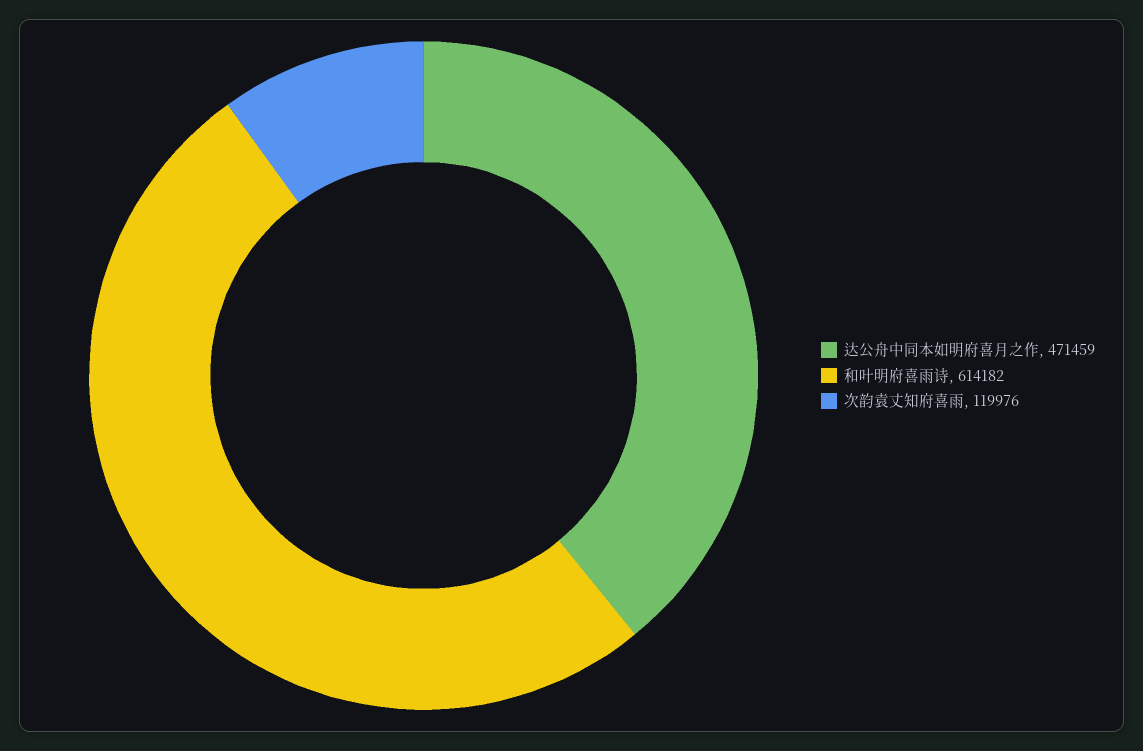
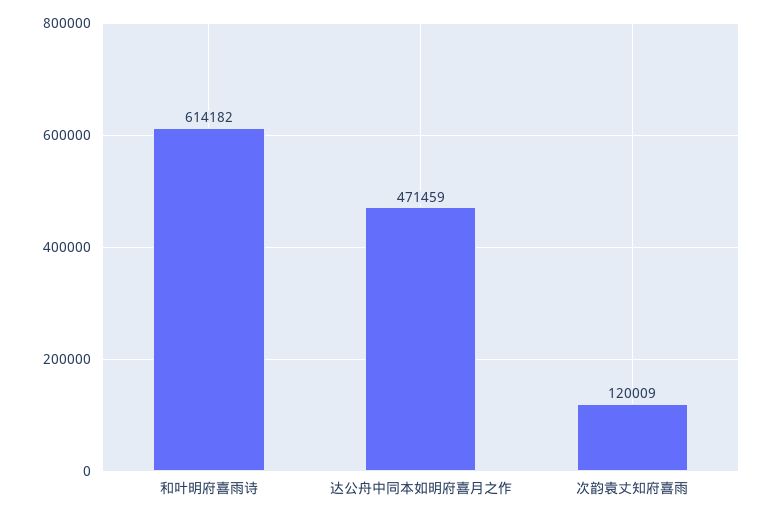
次韵袁丈知府喜雨: 119976 -> 120009

